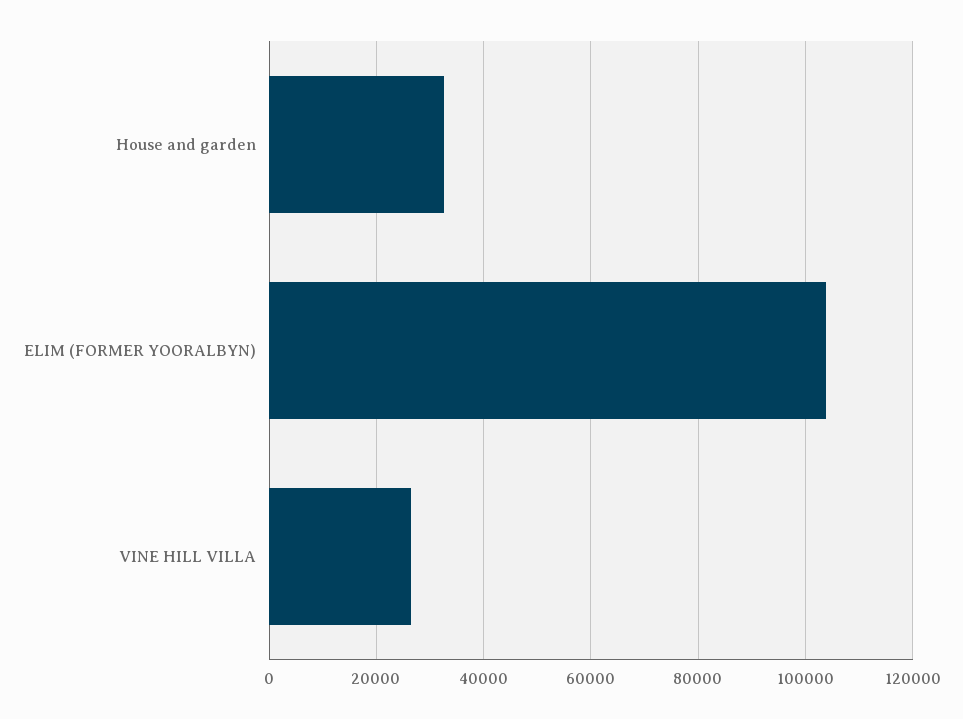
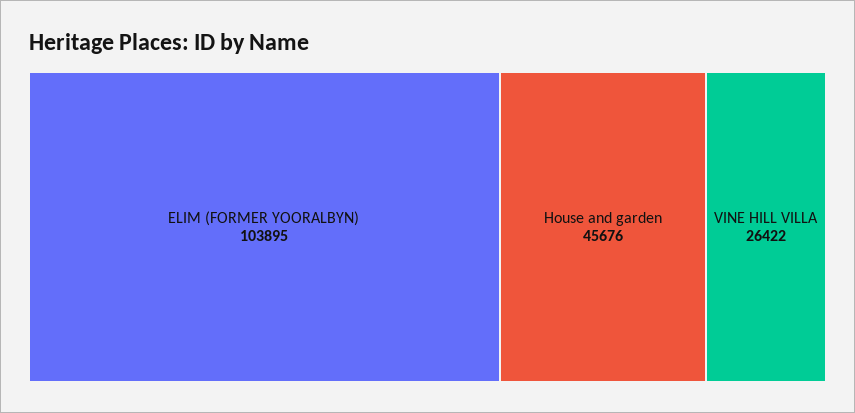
House and garden: 32000 -> 45676

